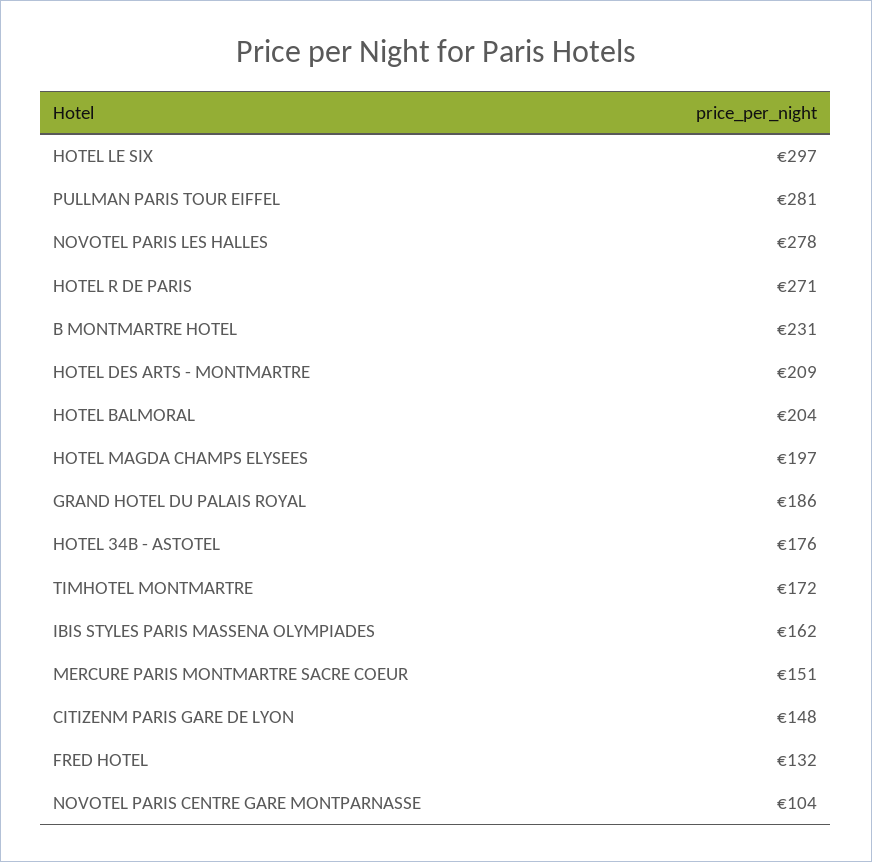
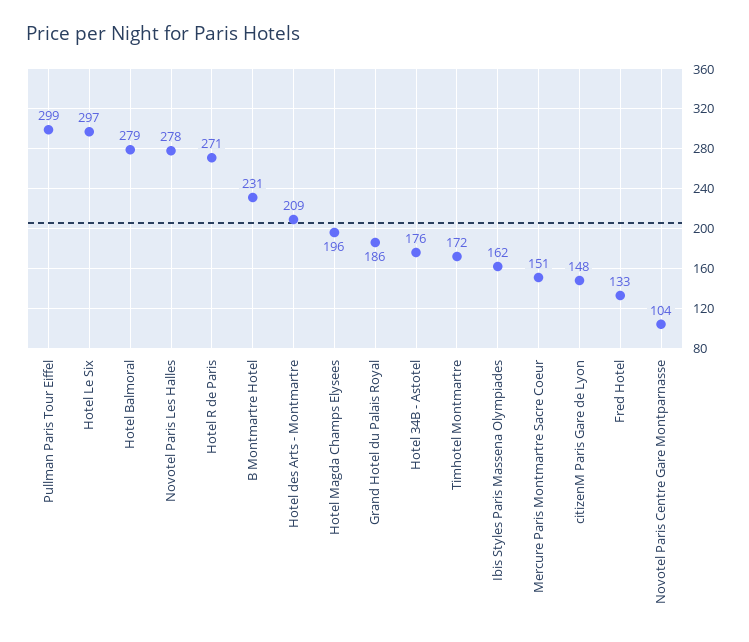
PULLMAN PARIS TOUR EIFFEL: 281 -> 299
HOTEL BALMORAL: 204 -> 279
HOTEL MAGDA CHAMPS ELYSEES: 197 -> 196
FRED HOTEL: 132 -> 133

